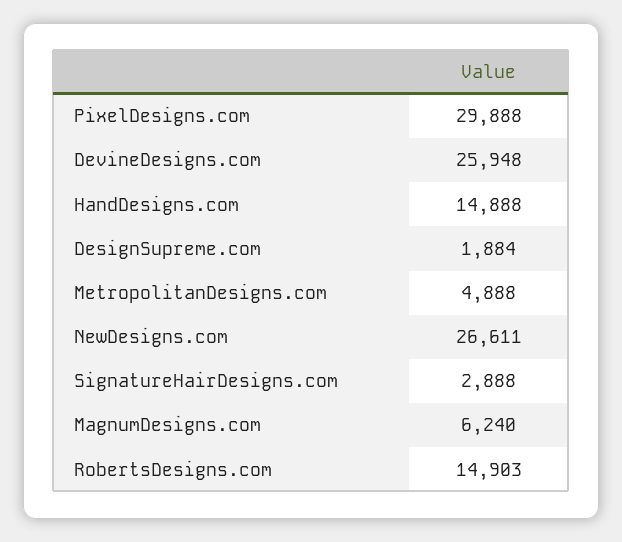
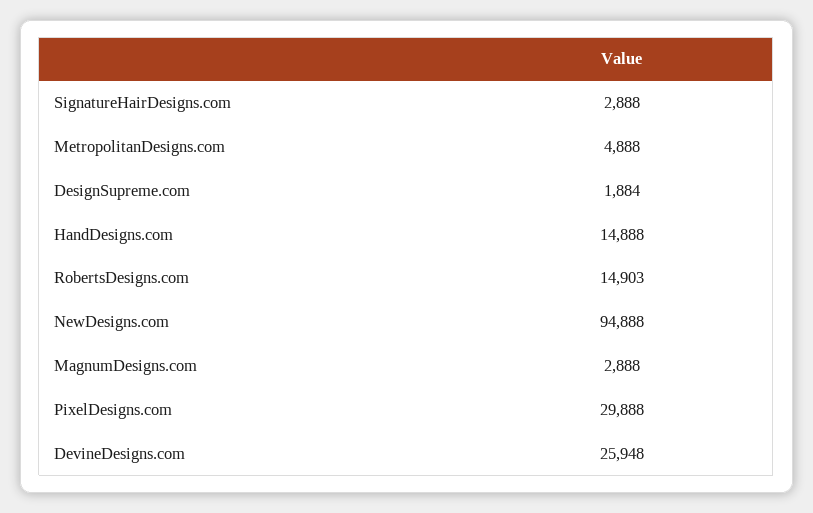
NewDesigns.com: 26611 -> 94888
MagnumDesigns.com: 6240 -> 2888

